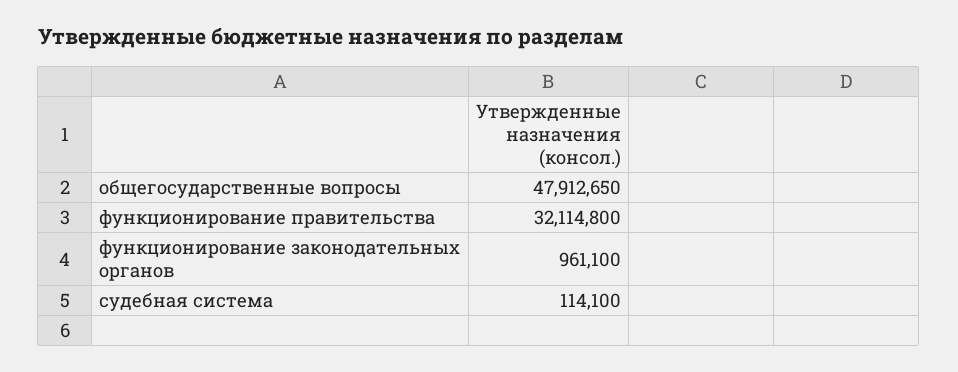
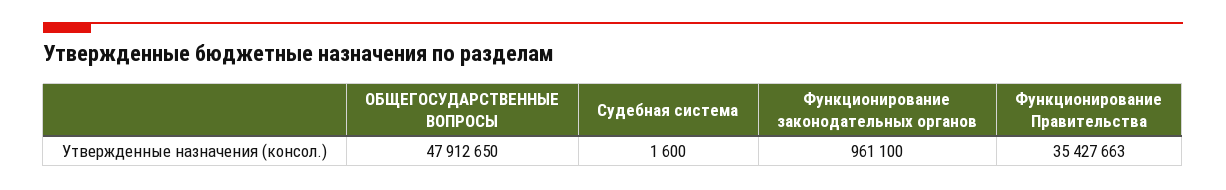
функционирование правительства: 32114800 -> 35427663
судебная система: 114100 -> 1600

